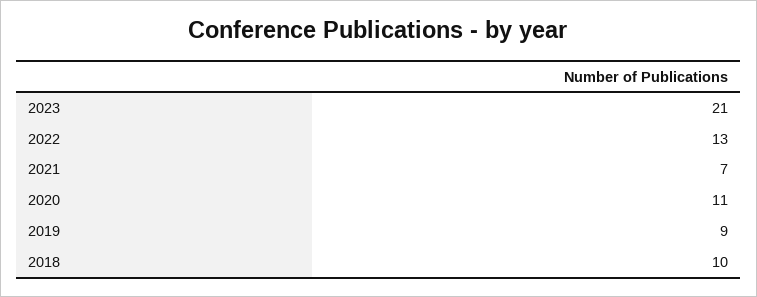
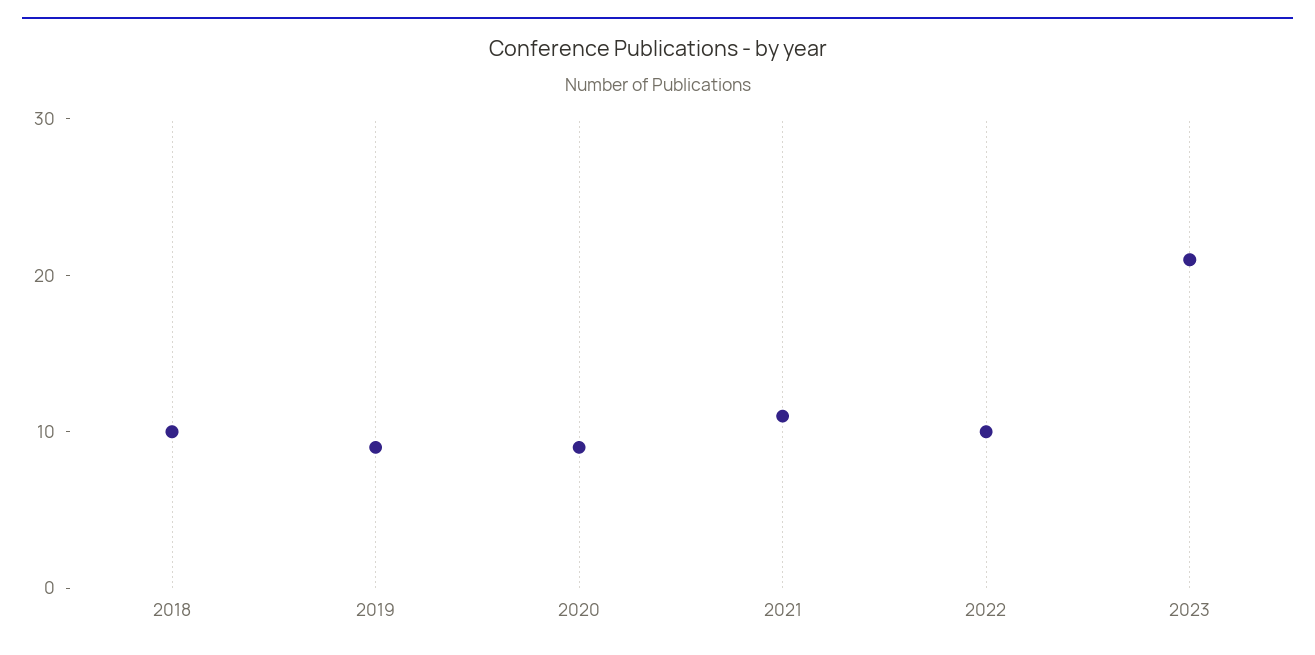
2022: 13 -> 10
2021: 7 -> 11
2020: 11 -> 9

